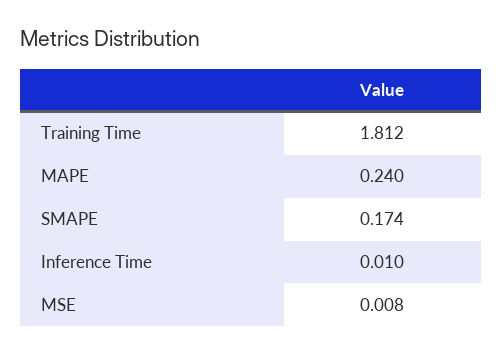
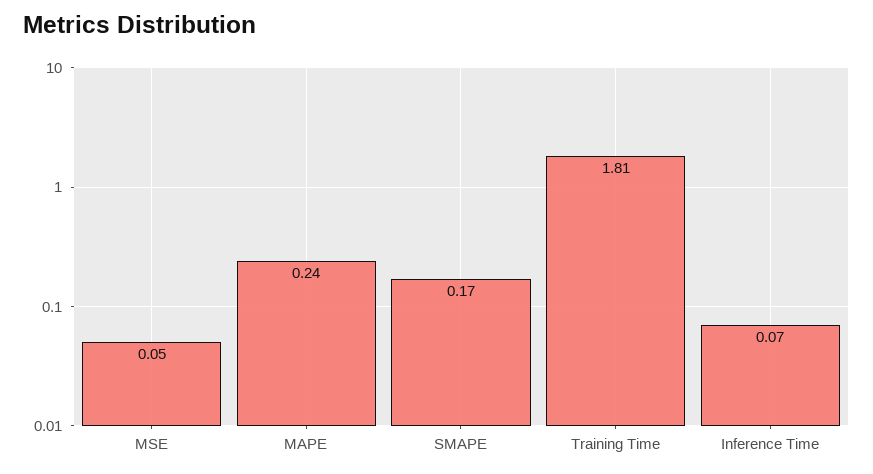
Inference Time: 0.01 -> 0.07
MSE: 0.008 -> 0.05

